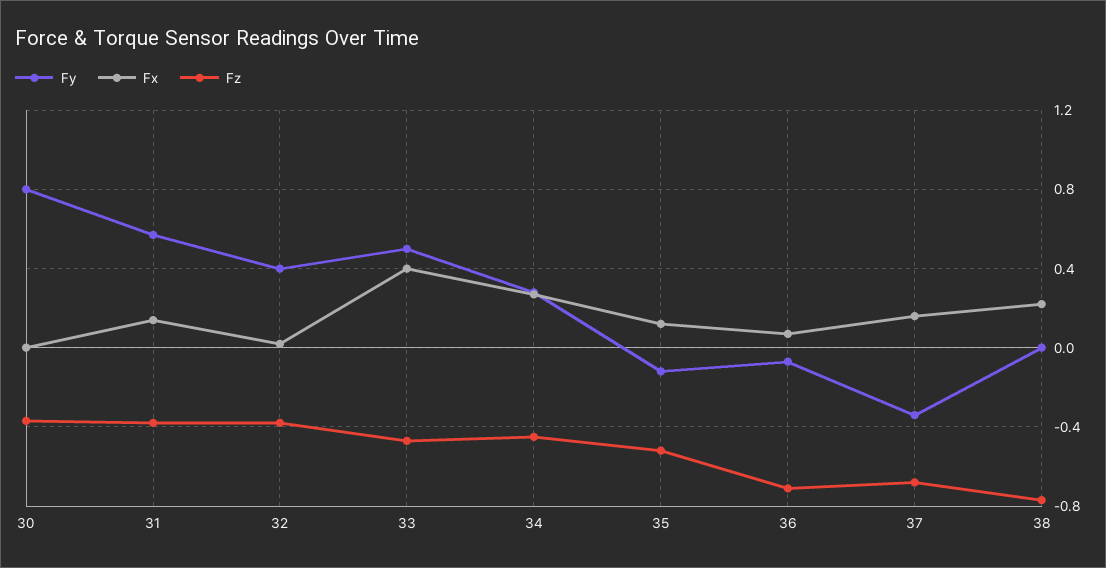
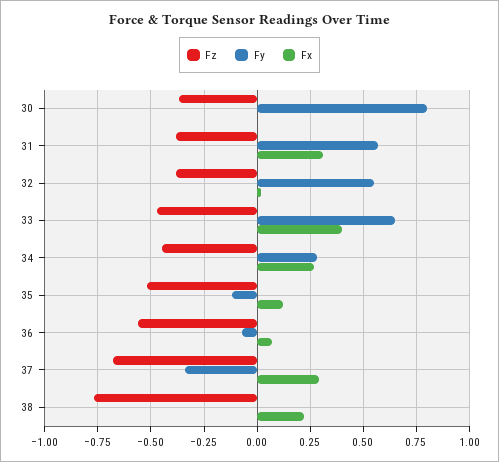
Fx, 31: 0.15 -> 0.3
Fy, 32: 0.4 -> 0.55
Fy, 33: 0.5 -> 0.65
Fz, 36: -0.7 -> -0.55
Fx, 37: 0.15 -> 0.3

